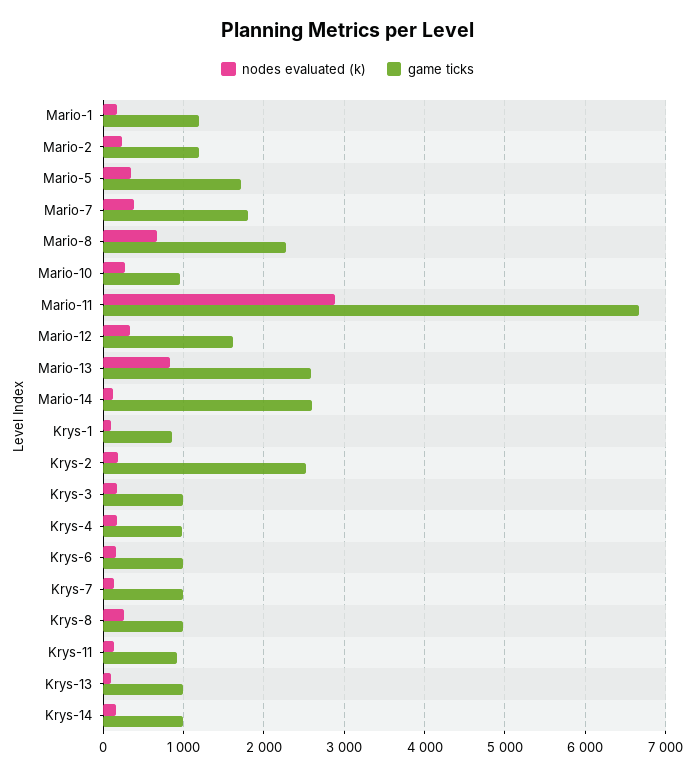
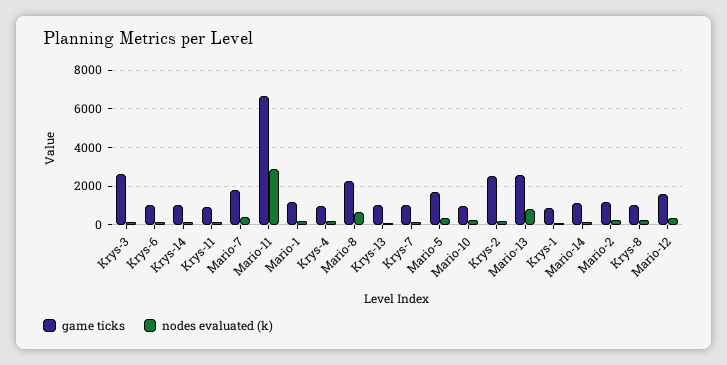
game ticks, Mario-14: 2600 -> 1000
game ticks, Krys-3: 1000 -> 2500

